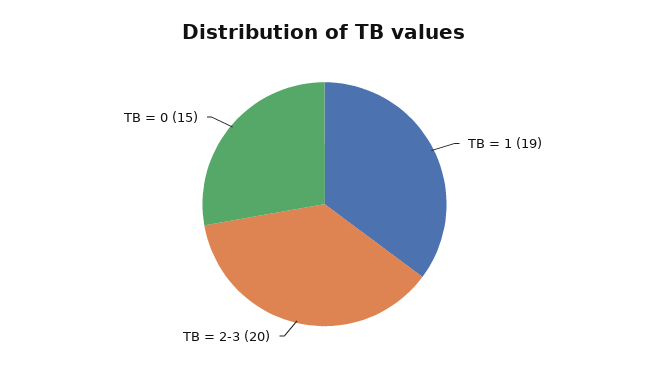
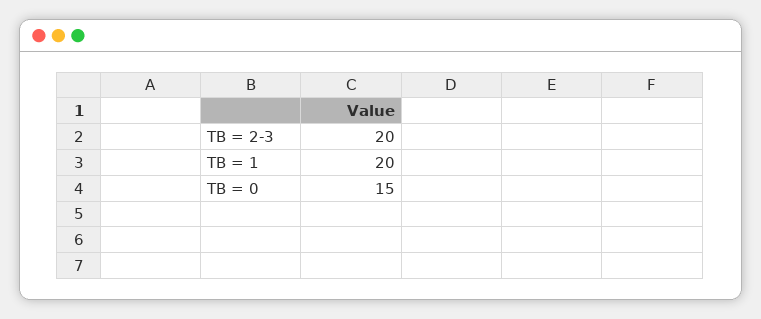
TB = 1: 19 -> 20

